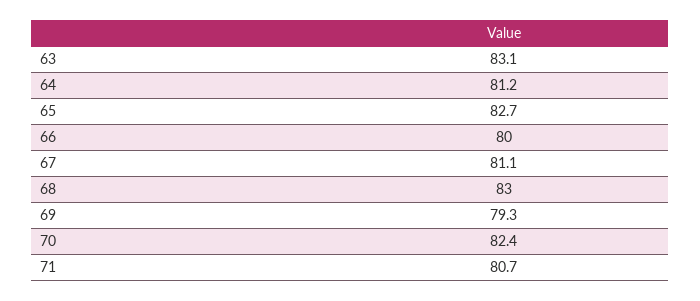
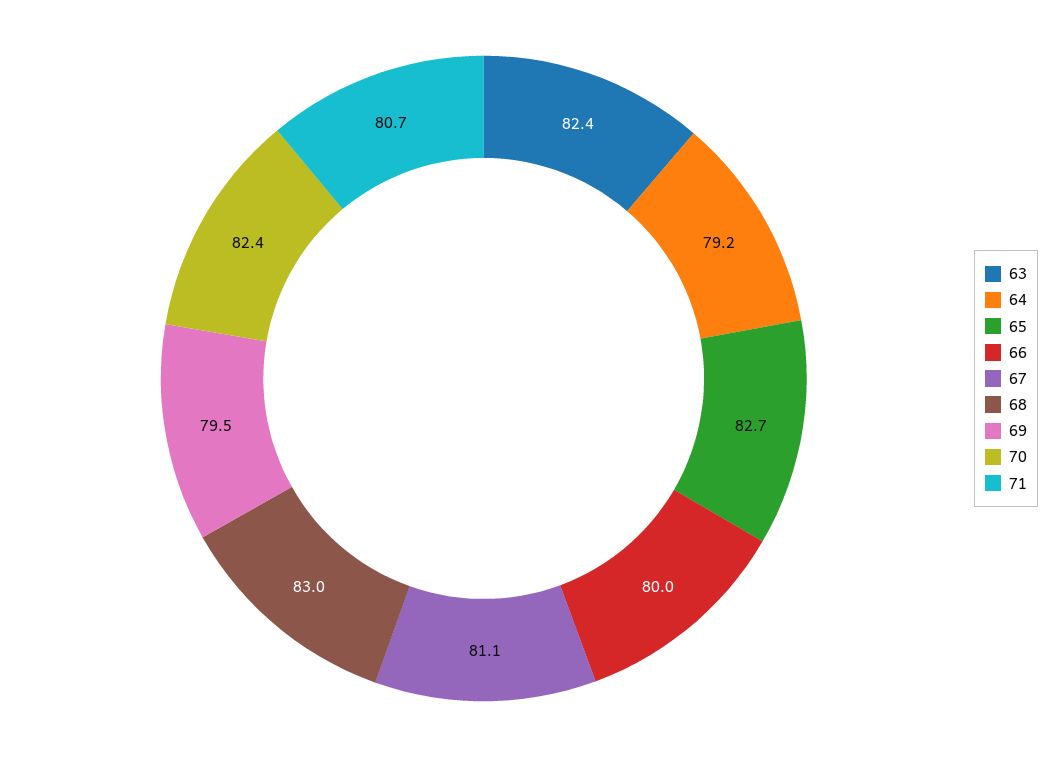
63: 83.1 -> 82.4
64: 81.2 -> 79.2
69: 79.3 -> 79.5

